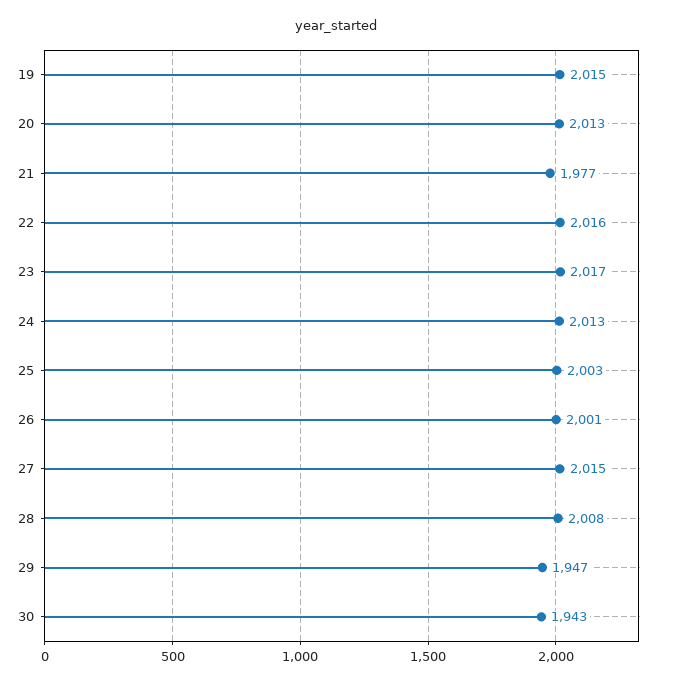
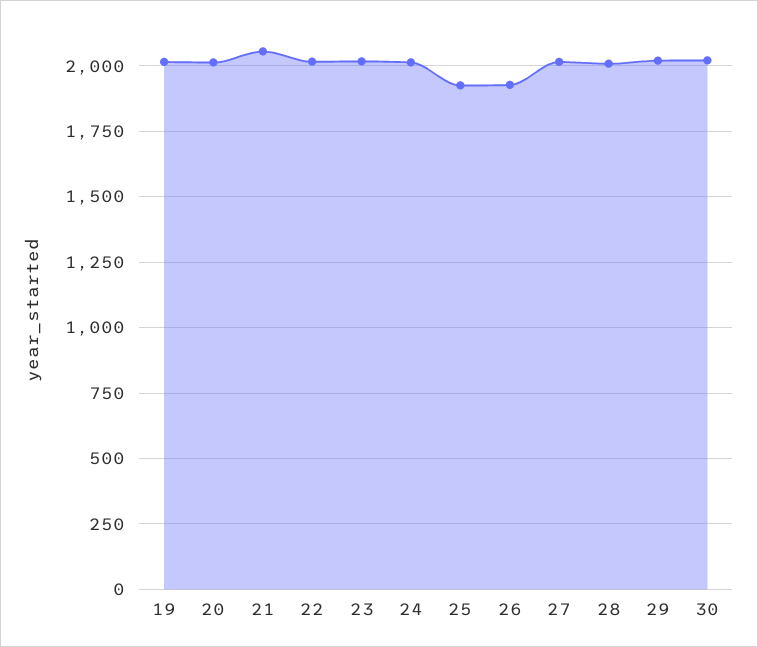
21: 1977 -> 2050
25: 2003 -> 1925
26: 2001 -> 1925
29: 1947 -> 2025
30: 1943 -> 2025

